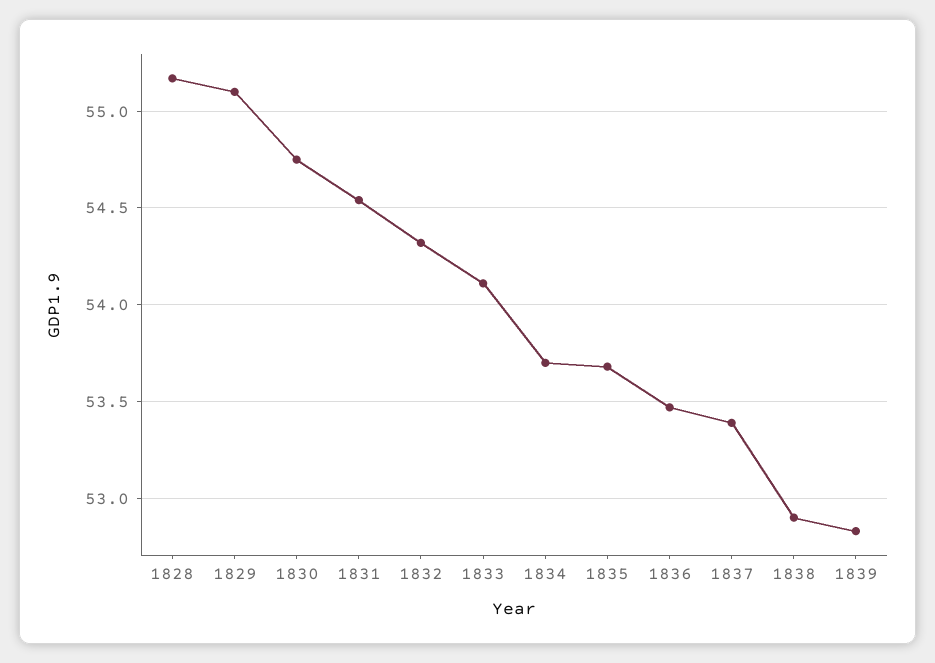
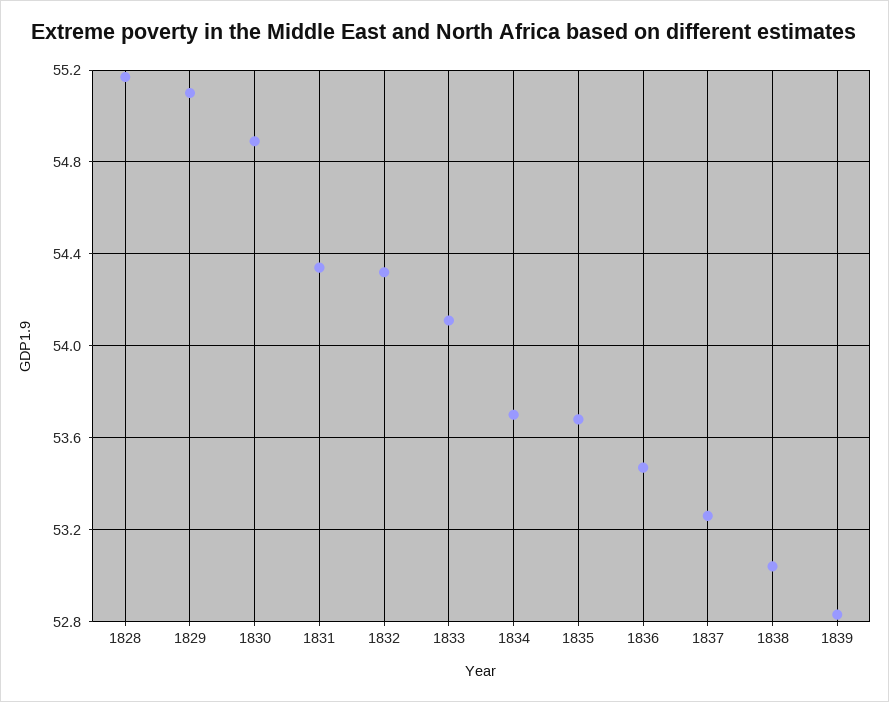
1830: 54.75 -> 54.9
1831: 54.55 -> 54.35
1837: 53.4 -> 53.25
1838: 52.9 -> 53.05

